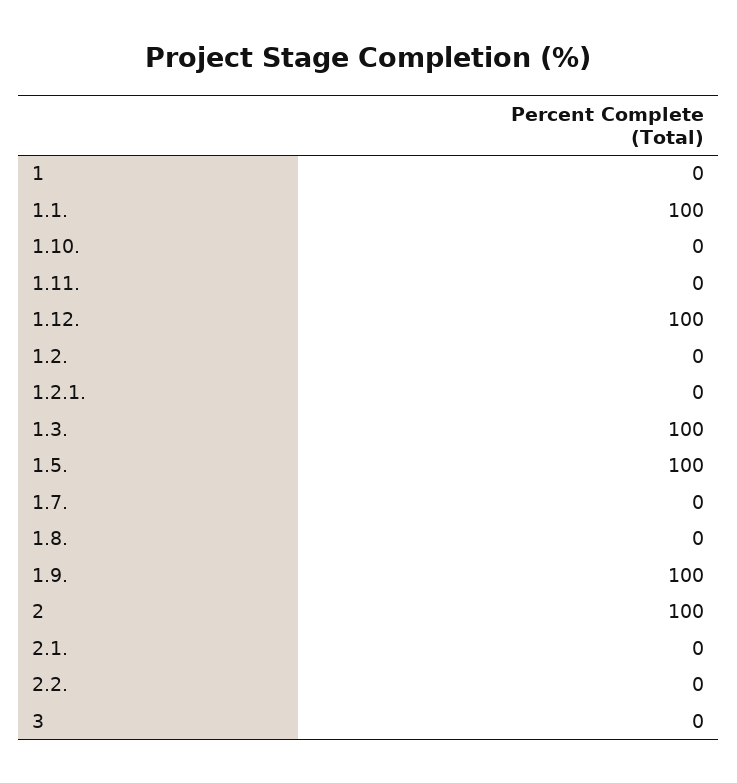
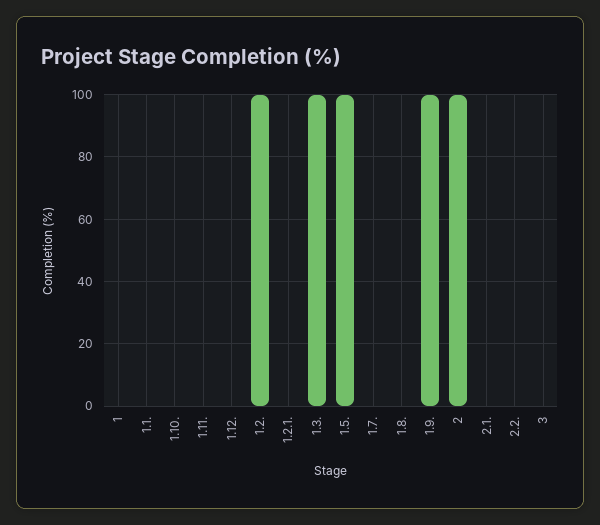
1.1.: 100 -> 0
1.12.: 100 -> 0
1.2.: 0 -> 100

